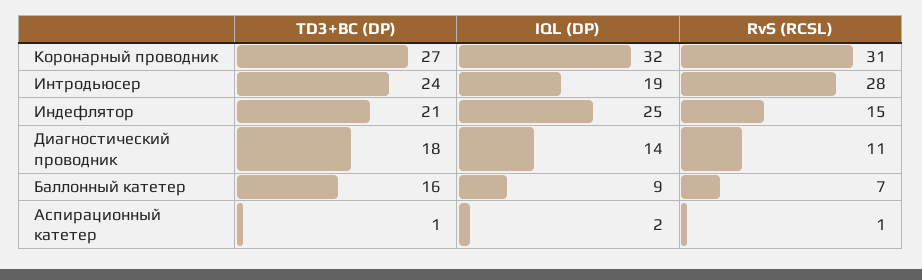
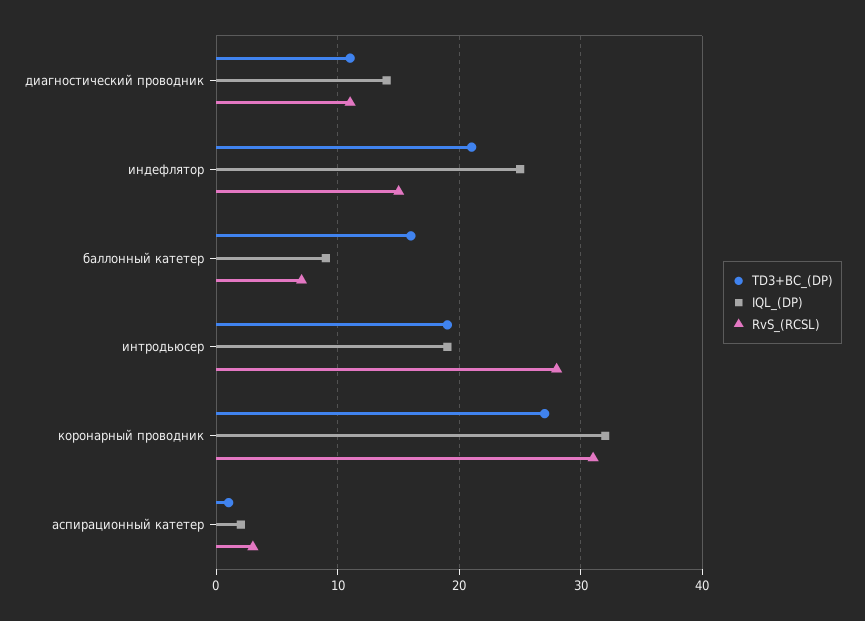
TD3+BC (DP), Интродьюсер: 24 -> 19
TD3+BC (DP), Диагностический проводник: 18 -> 11
RvS (RCSL), Аспирационный катетер: 1 -> 3

